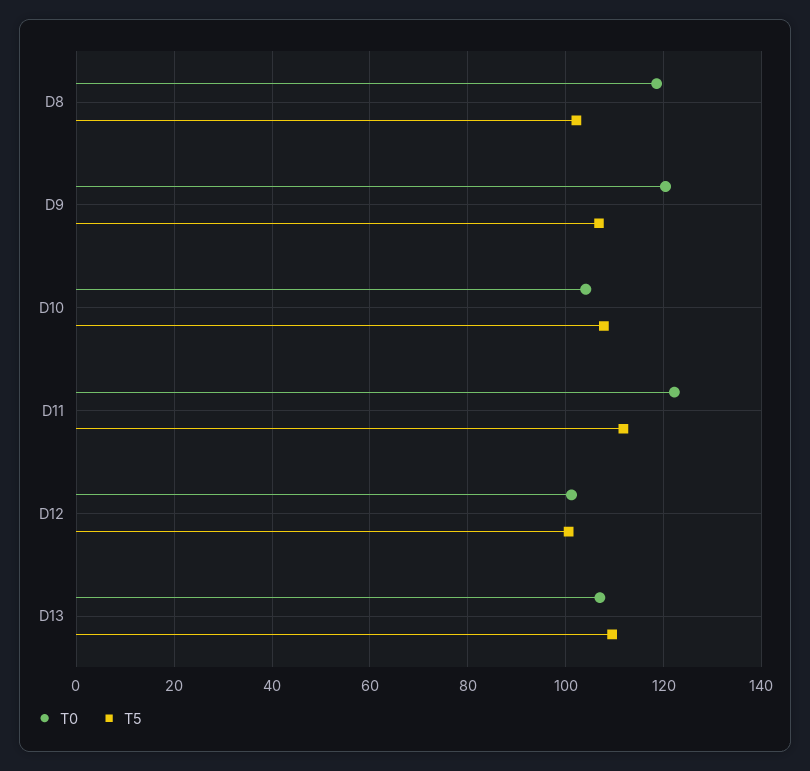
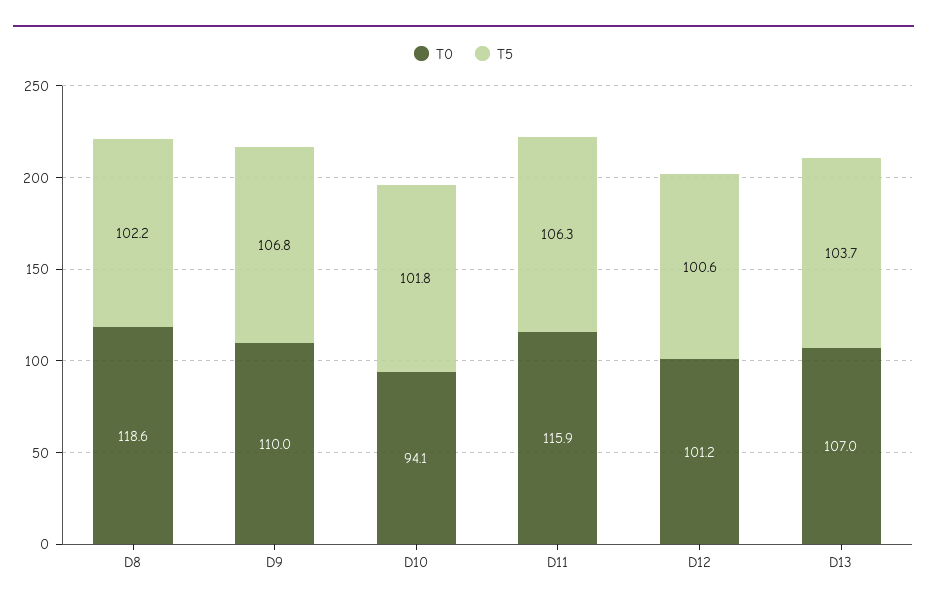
T0, D9: 120 -> 110
T0, D10: 104 -> 94.1
T5, D10: 108 -> 101.8
T0, D11: 122 -> 115.9
T5, D11: 112 -> 106.3
T5, D13: 110 -> 103.7

